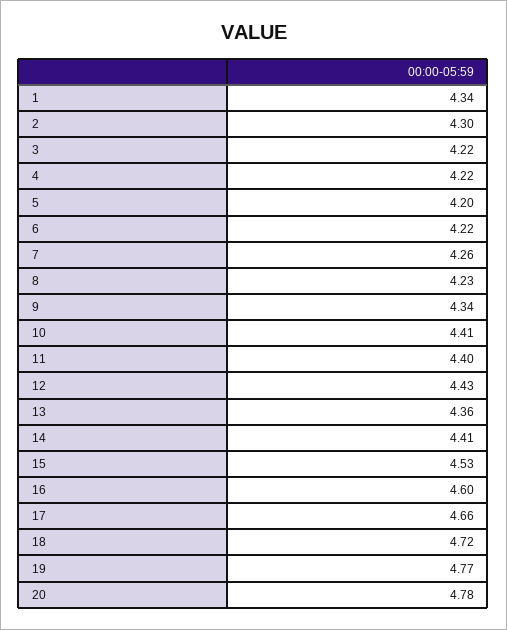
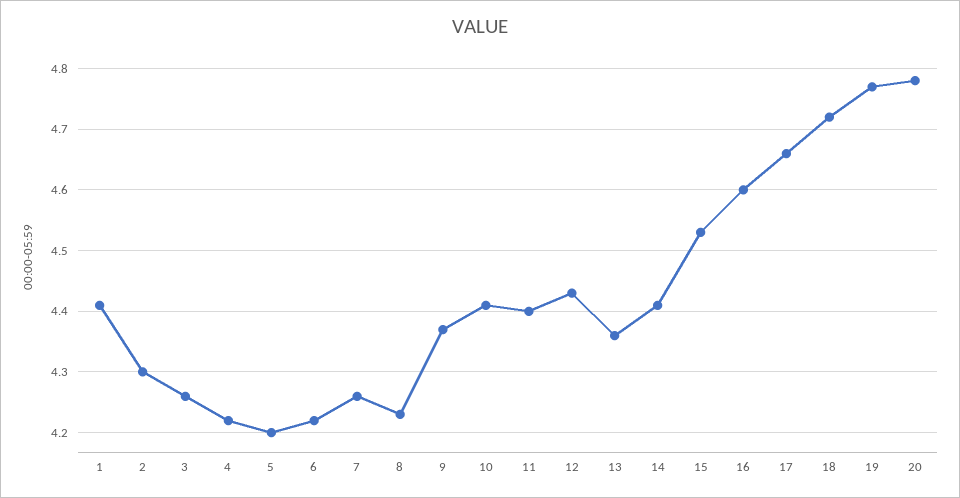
1: 4.34 -> 4.41
3: 4.22 -> 4.26
9: 4.34 -> 4.37

